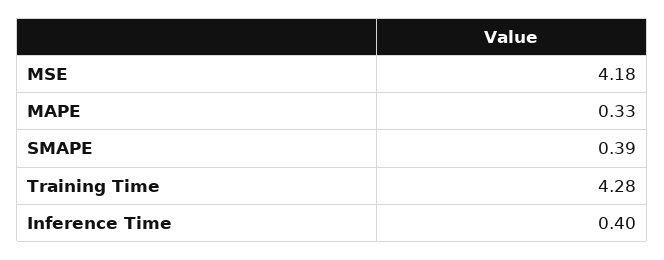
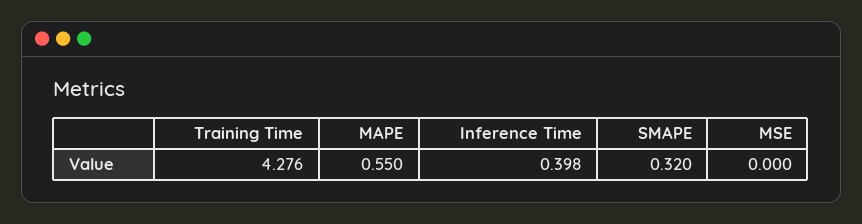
MSE: 4.18 -> 0
MAPE: 0.33 -> 0.55
SMAPE: 0.39 -> 0.32

